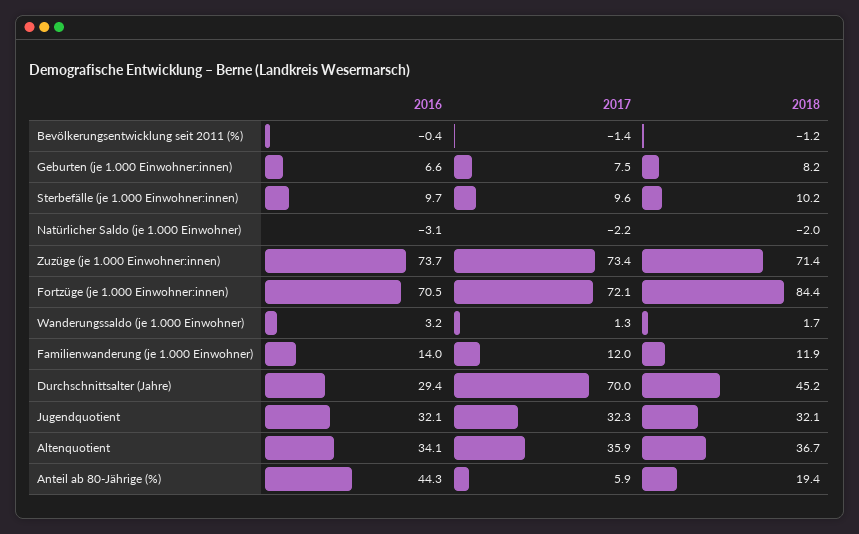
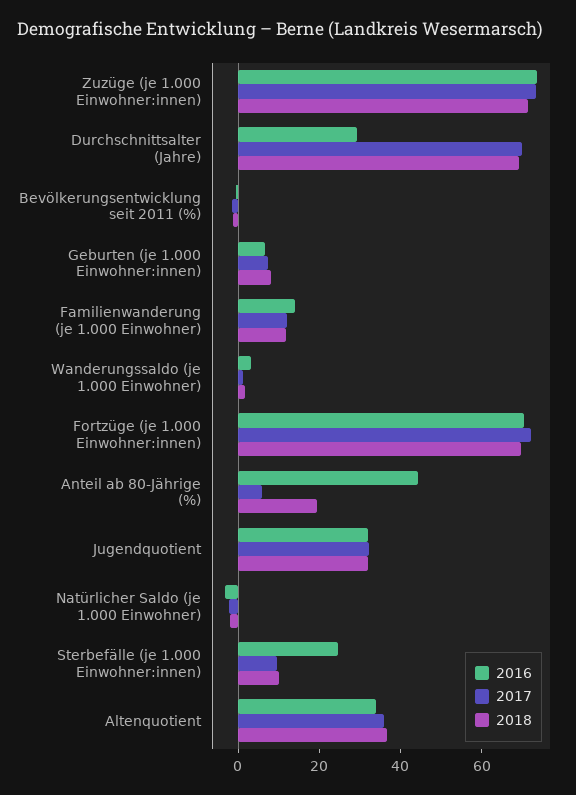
2016, Sterbefälle (je 1.000 Einwohner:innen): 9.7 -> 25
2018, Fortzüge (je 1.000 Einwohner:innen): 84.4 -> 70
2018, Durchschnittsalter (Jahre): 45.2 -> 70

